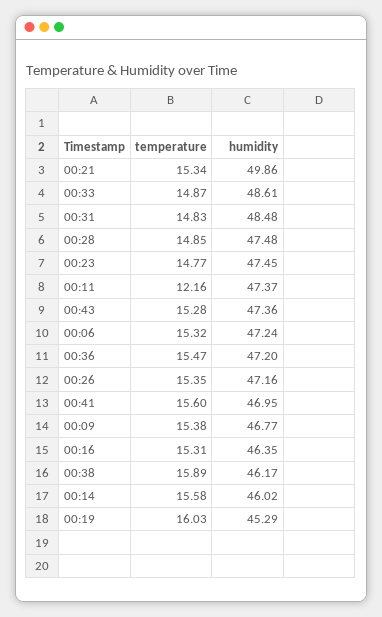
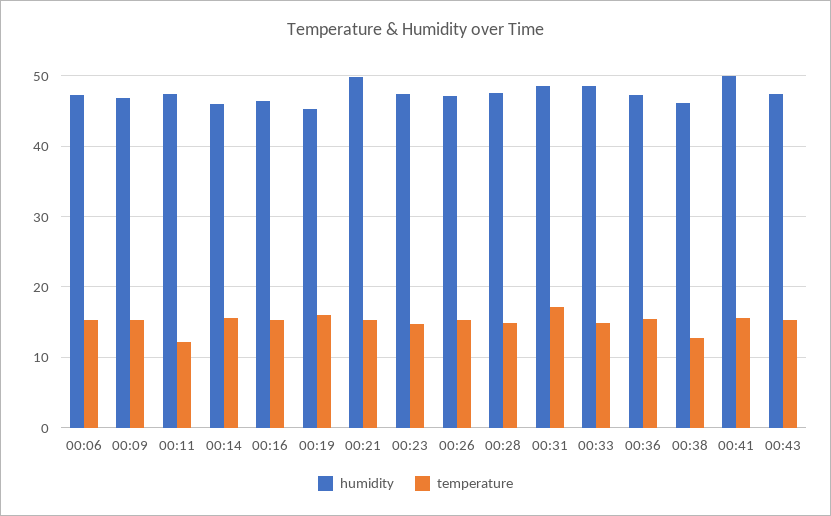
temperature, 00:31: 14.83 -> 17
humidity, 00:41: 46.95 -> 50
temperature, 00:38: 15.89 -> 13

